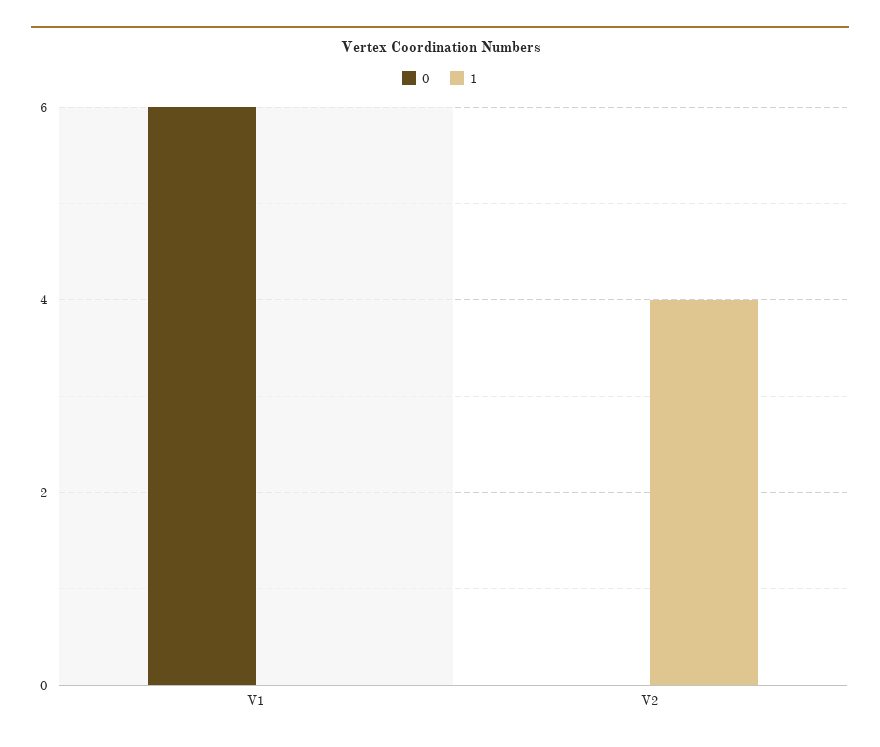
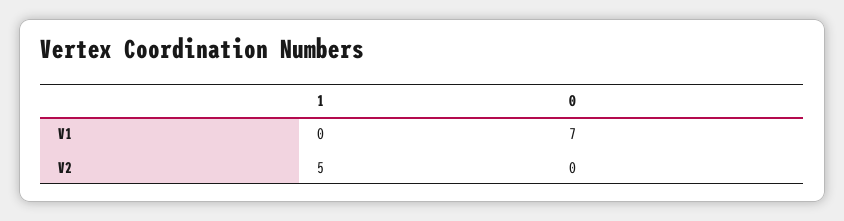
0, V1: 6 -> 7
1, V2: 4 -> 5

